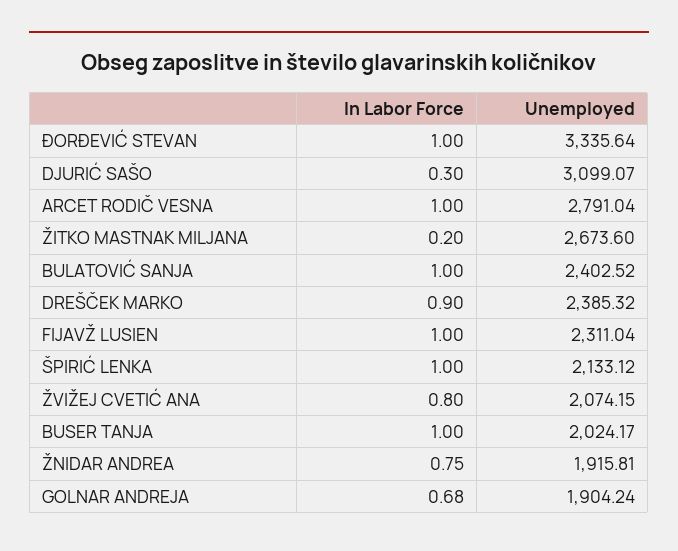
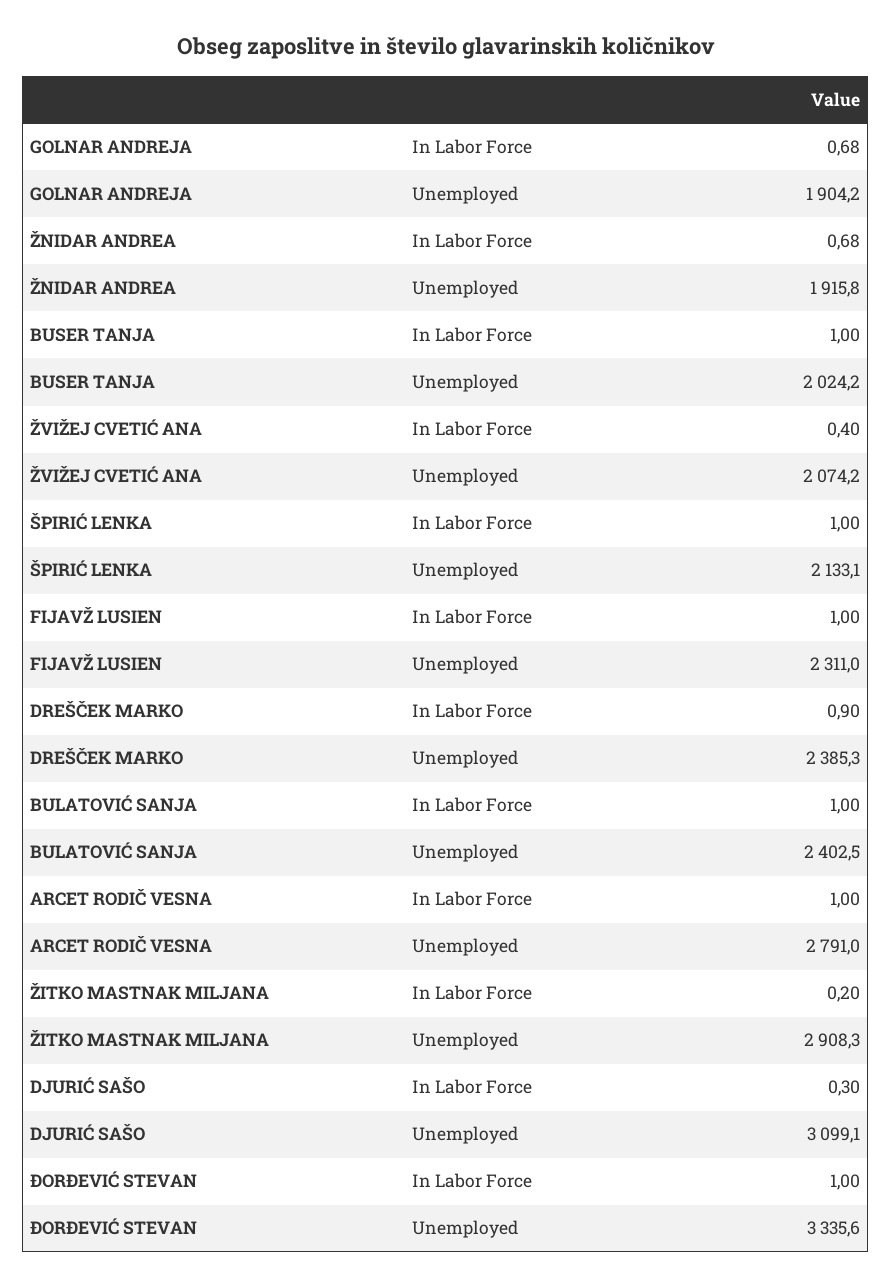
Unemployed, ŽITKO MASTNAK MILJANA: 2673.6 -> 2908.3
In Labor Force, ŽVIŽEJ CVETIĆ ANA: 0.8 -> 0.4
In Labor Force, ŽNIDAR ANDREA: 0.75 -> 0.68

